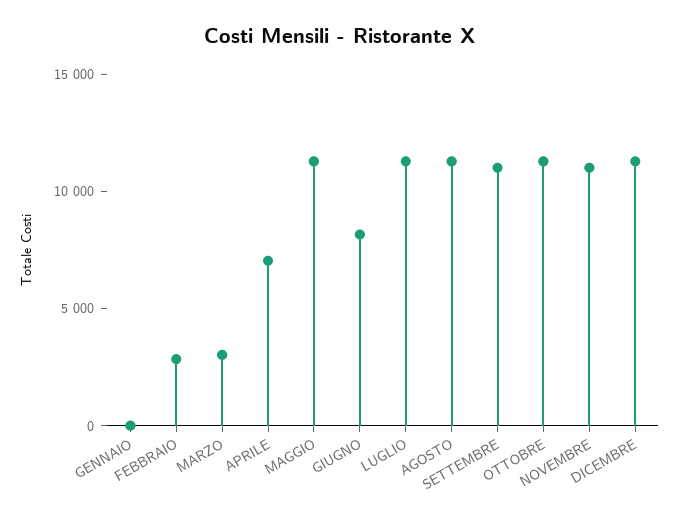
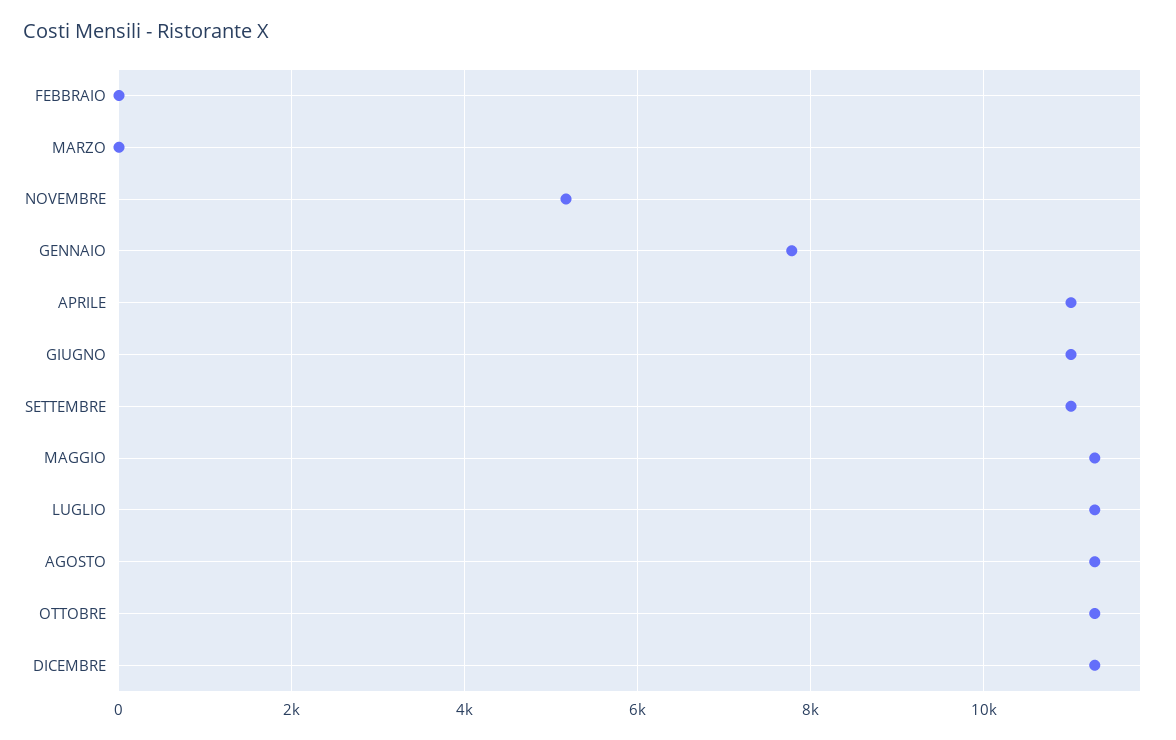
GENNAIO: 0 -> 7800
FEBBRAIO: 3000 -> 0
MARZO: 3000 -> 0
APRILE: 7000 -> 11000
GIUGNO: 8000 -> 11000
NOVEMBRE: 11000 -> 5200

